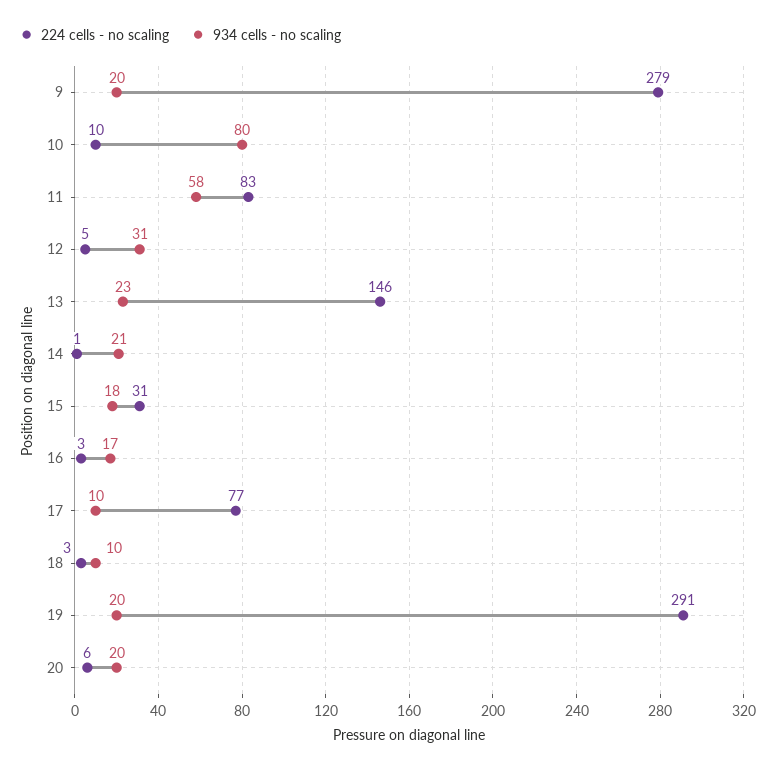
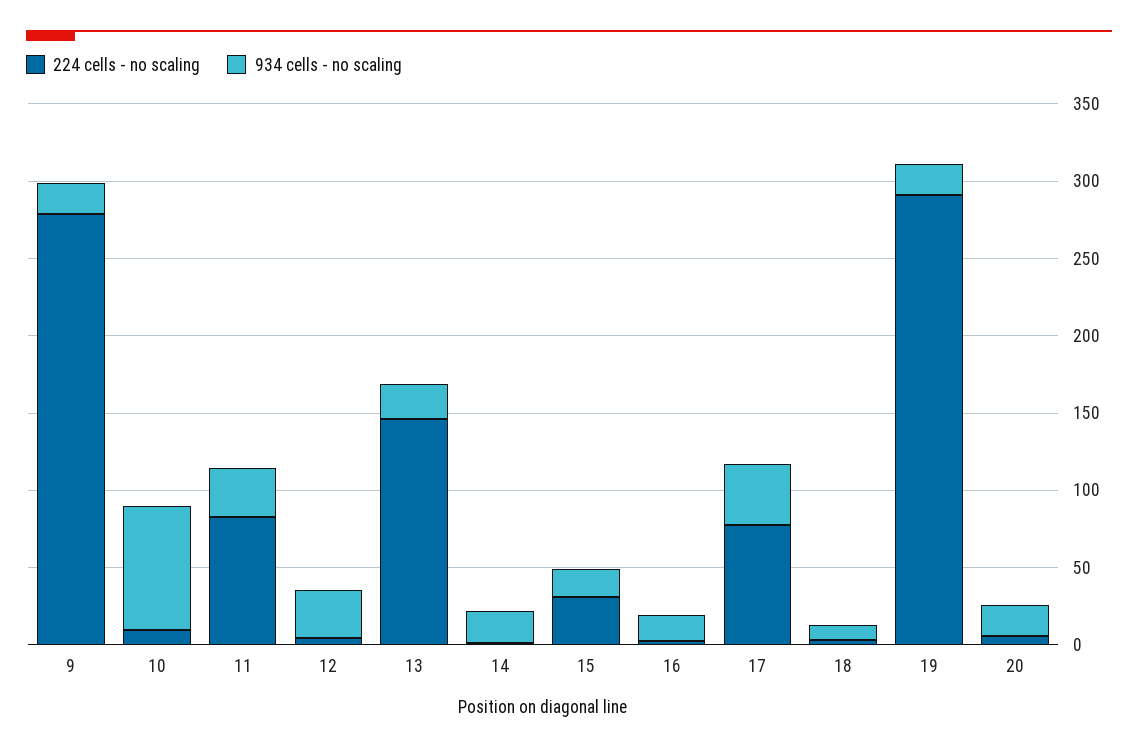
934 cells - no scaling, 11: 58 -> 30
934 cells - no scaling, 17: 10 -> 40

